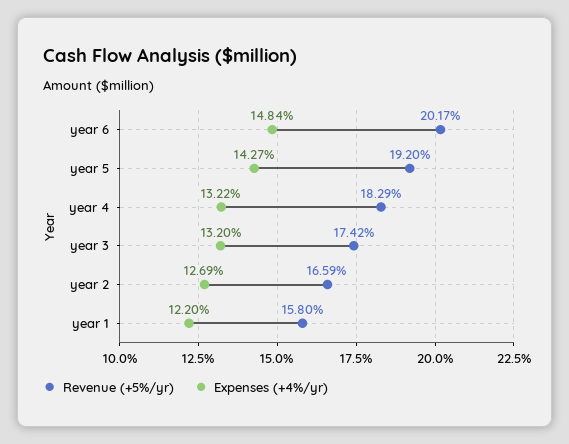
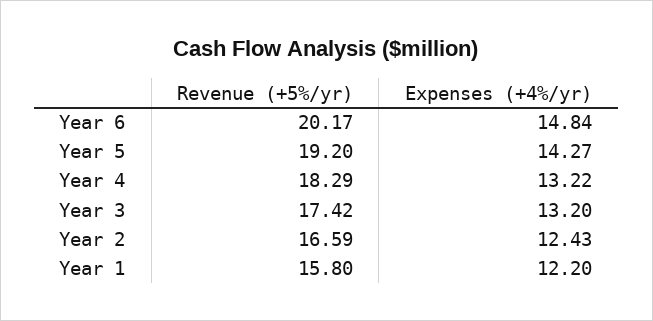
Expenses (+4%/yr), year 2: 12.69 -> 12.43

